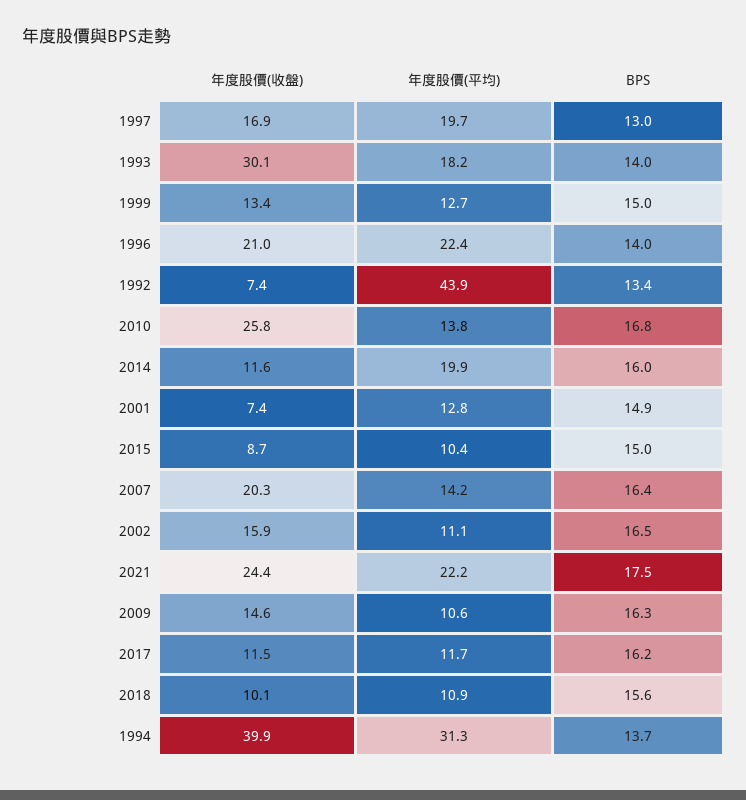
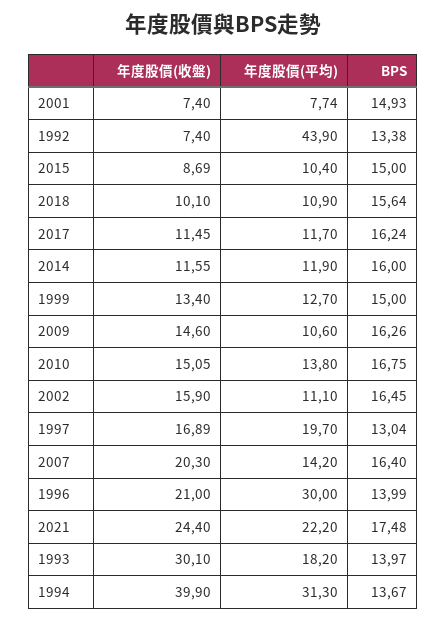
年度股價(平均), 1996: 22.4 -> 30
年度股價(收盤), 2010: 25.8 -> 15.05
年度股價(平均), 2014: 19.9 -> 11.9
年度股價(平均), 2001: 12.8 -> 7.74

